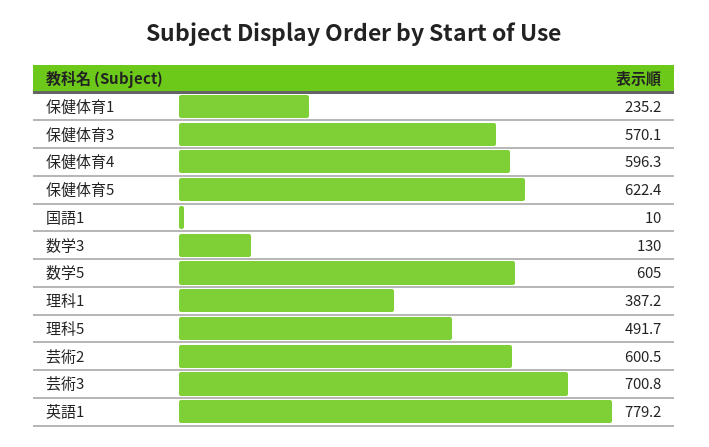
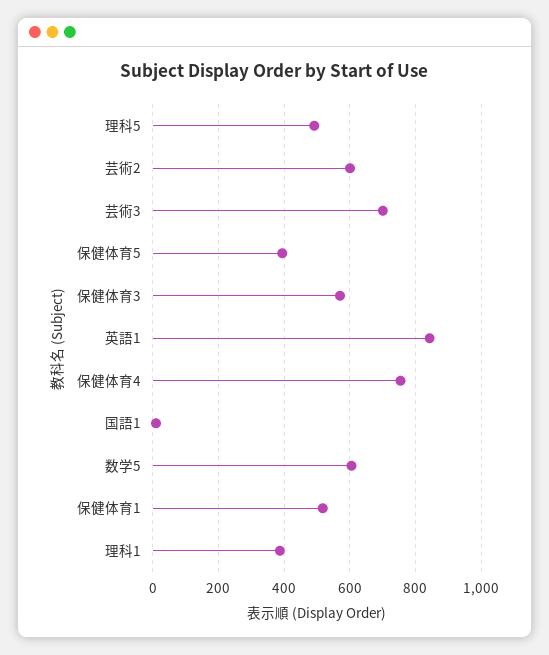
保健体育1: 235.2 -> 520
保健体育4: 596.3 -> 760
保健体育5: 622.4 -> 400
数学3: 130 -> none
英語1: 779.2 -> 840

